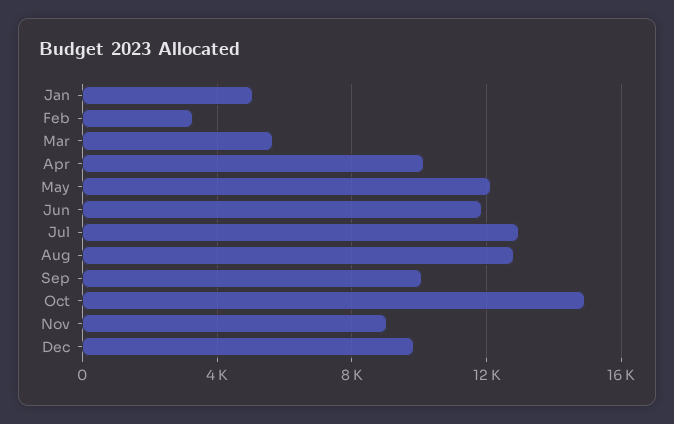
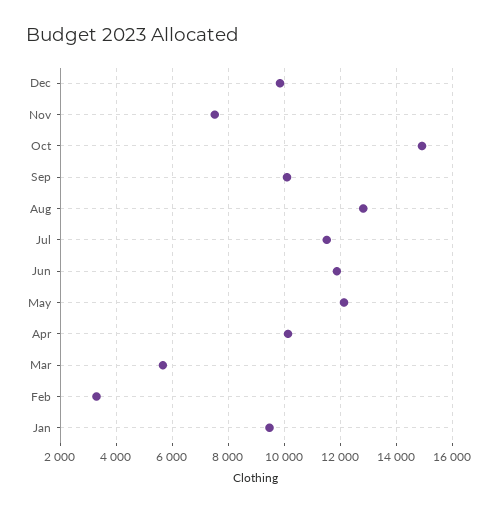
Jan: 5000 -> 9500
Jul: 13000 -> 11500
Nov: 9000 -> 7500

